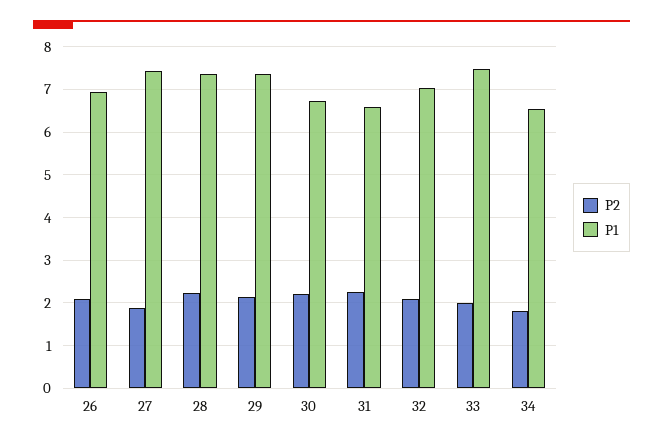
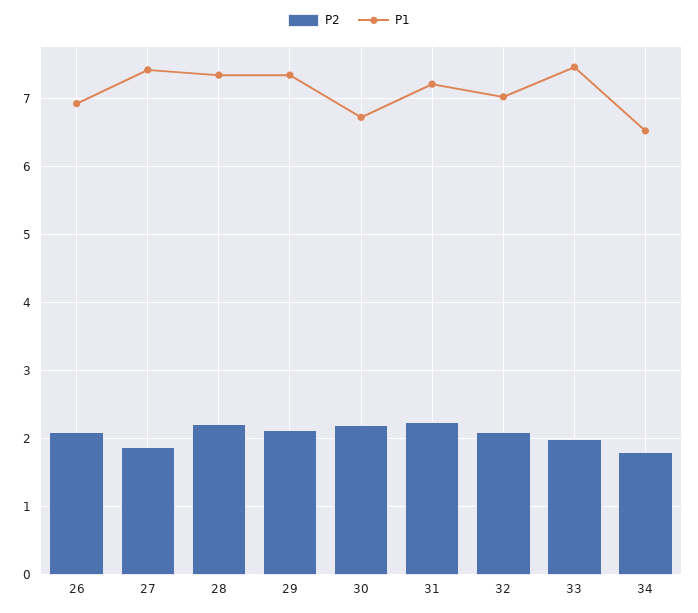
P1, 31: 6.6 -> 7.2

